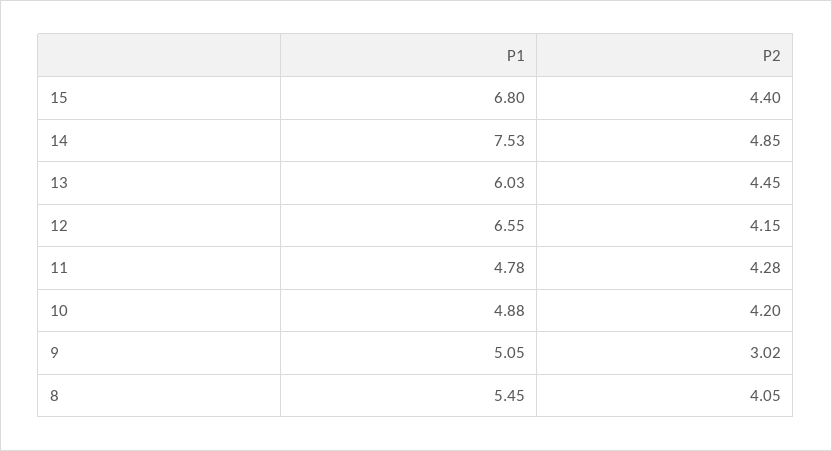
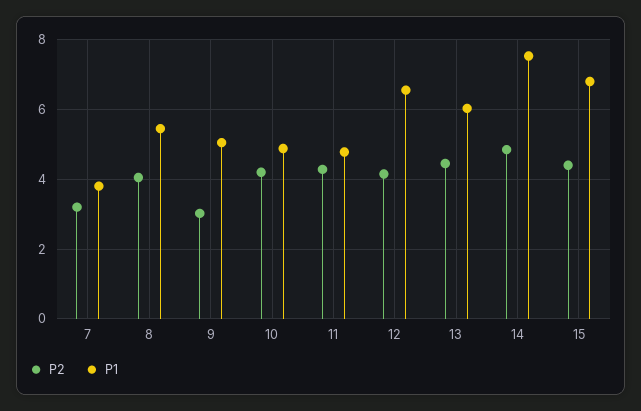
P2, 7: none -> 3.2
P1, 7: none -> 3.8

